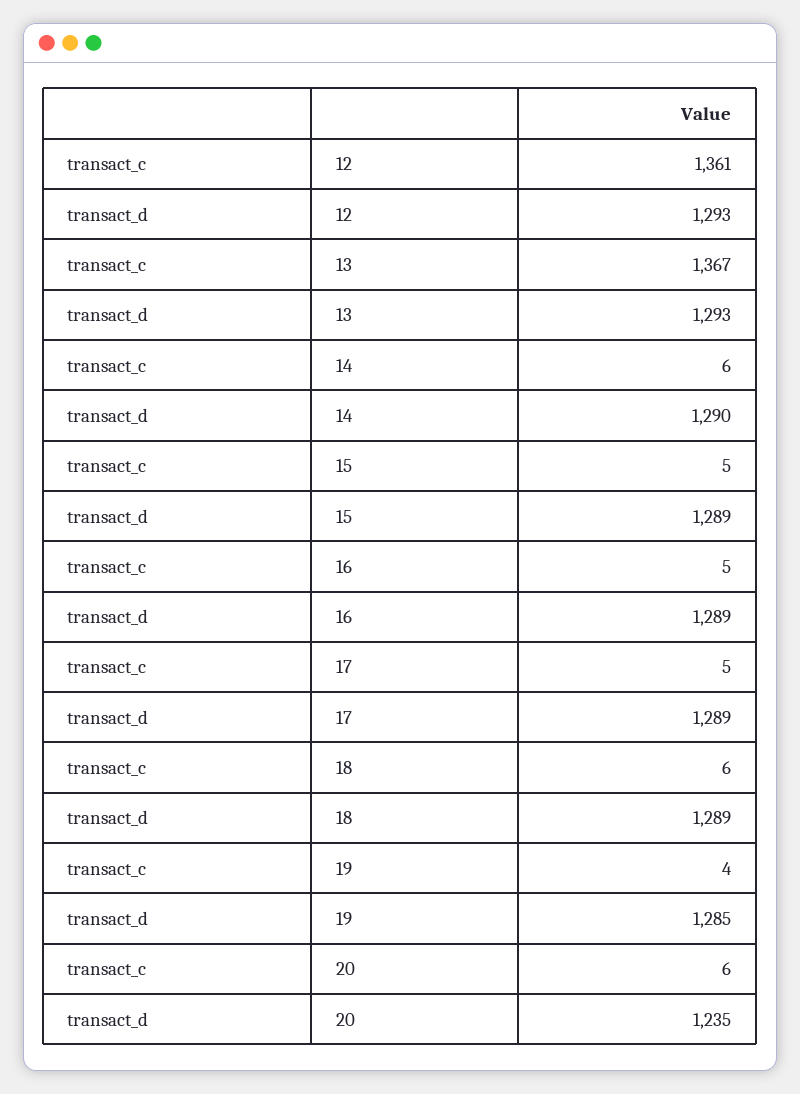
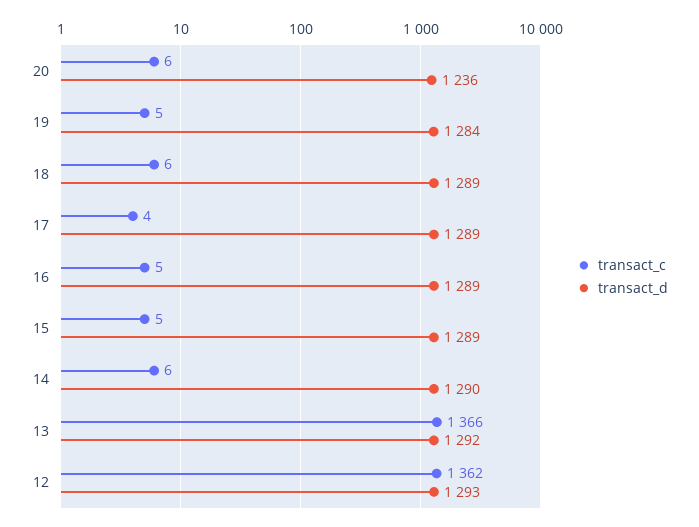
transact_c, 12: 1361 -> 1362
transact_c, 13: 1367 -> 1366
transact_d, 13: 1293 -> 1292
transact_c, 17: 5 -> 4
transact_c, 19: 4 -> 5
transact_d, 19: 1285 -> 1284
transact_d, 20: 1235 -> 1236

